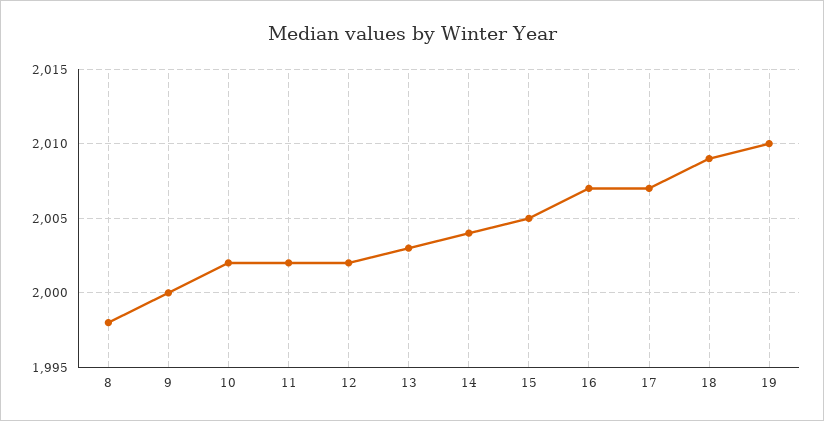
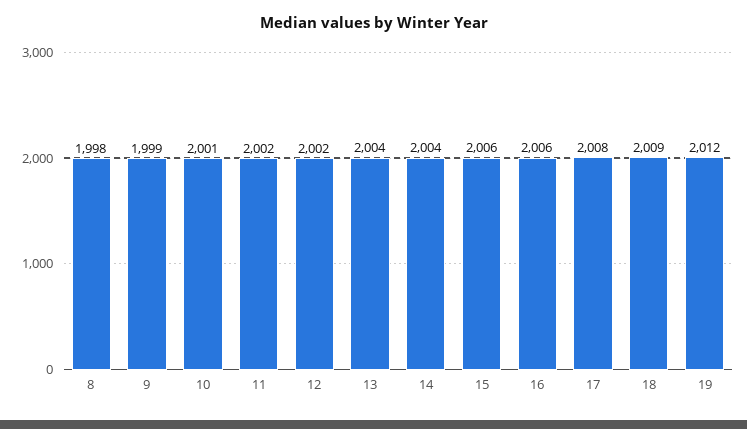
9: 2000 -> 1999
10: 2002 -> 2001
13: 2003 -> 2004
15: 2005 -> 2006
16: 2007 -> 2006
17: 2007 -> 2008
19: 2010 -> 2012

